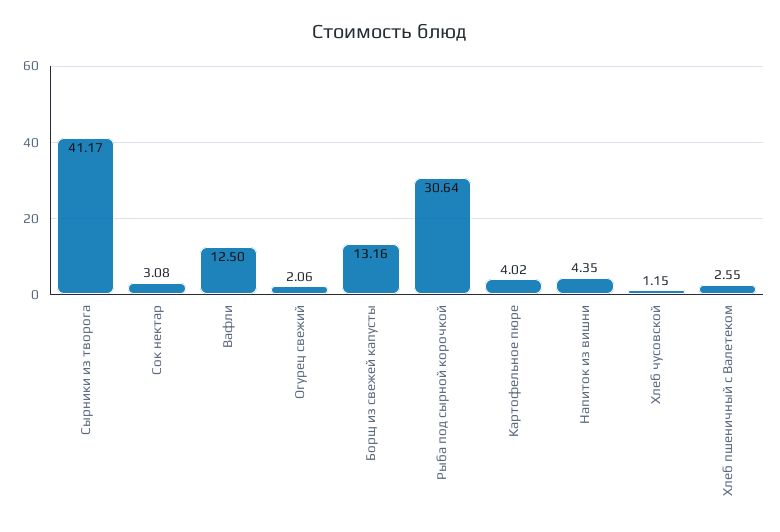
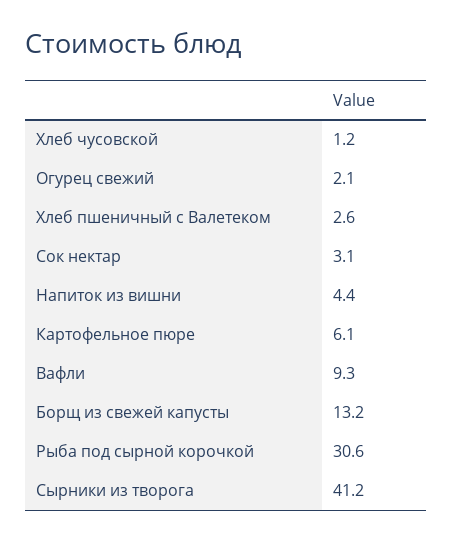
Вафли: 12.5 -> 9.3
Картофельное пюре: 4.02 -> 6.1

